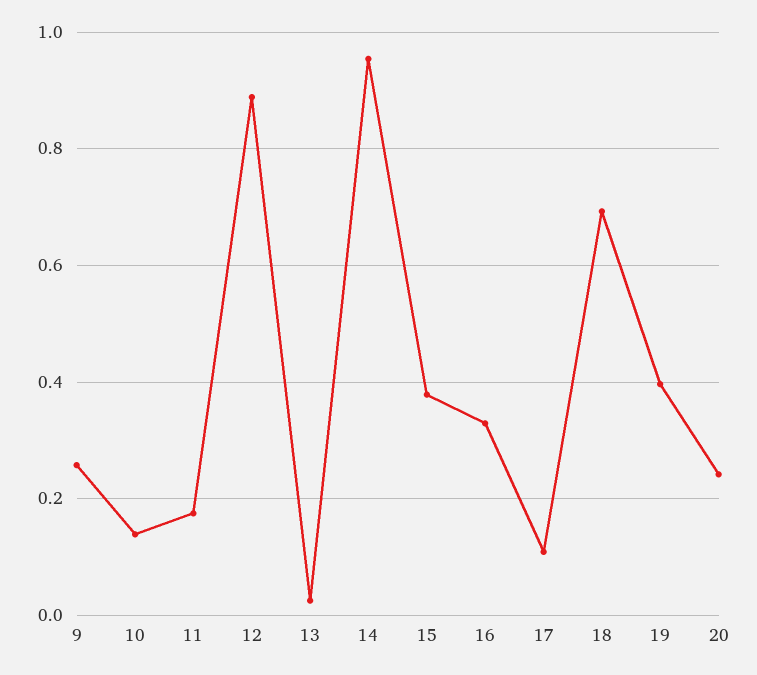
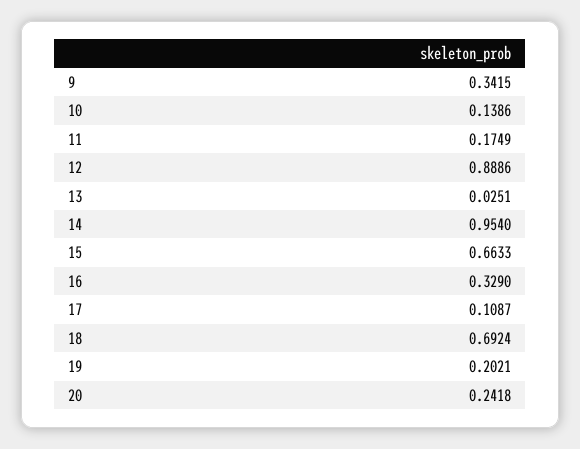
9: 0.26 -> 0.3415
15: 0.38 -> 0.6633
19: 0.4 -> 0.2021

